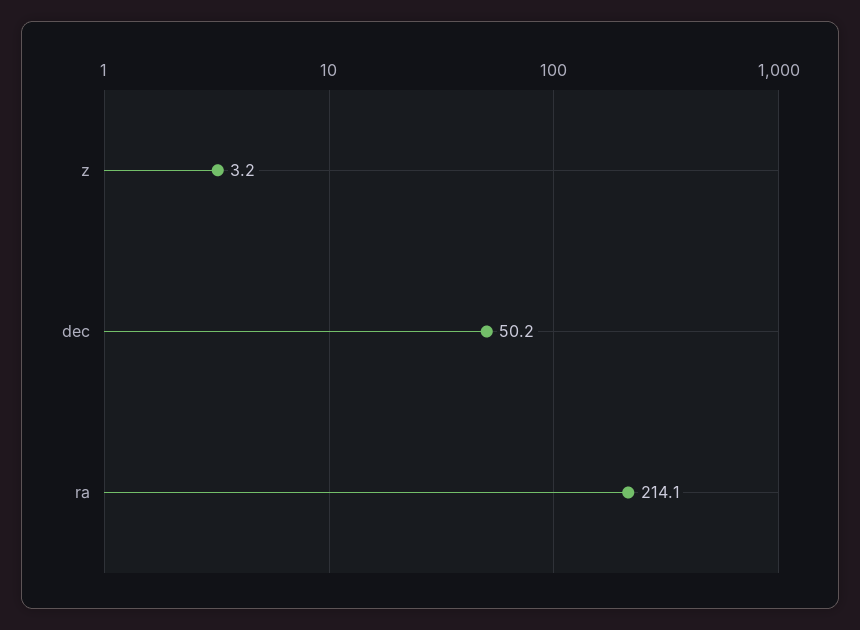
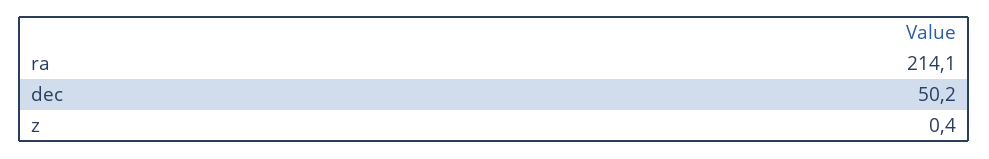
z: 3.2 -> 0.4

